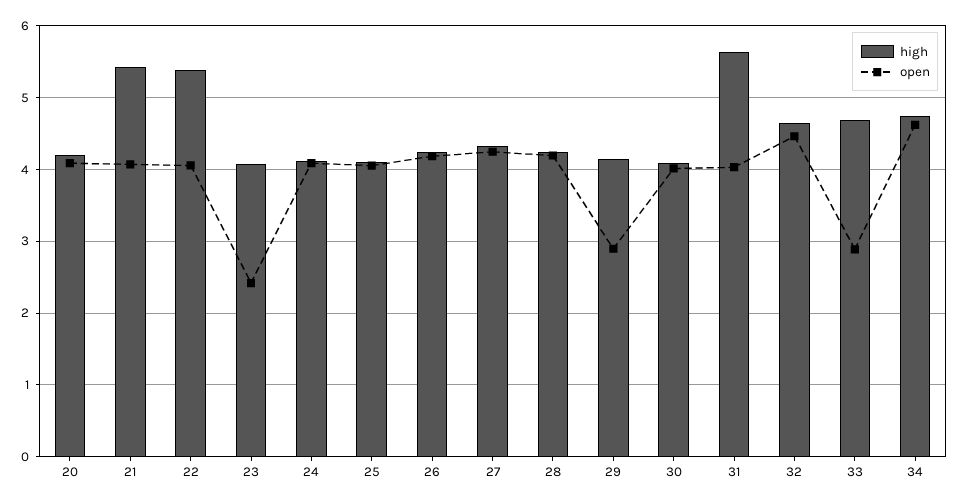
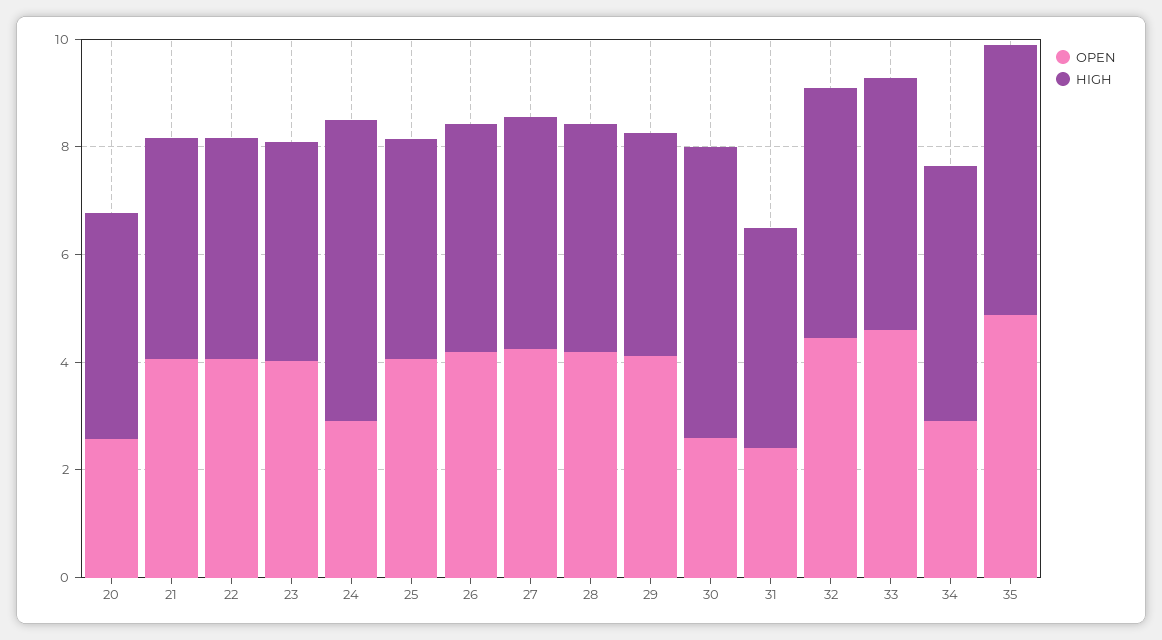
open, 20: 4.1 -> 2.5
high, 21: 5.4 -> 4
high, 22: 5.4 -> 4
open, 23: 2.4 -> 4
high, 24: 4.1 -> 5.5
open, 24: 4.1 -> 3
open, 29: 2.9 -> 4
high, 30: 4.1 -> 5.5
open, 30: 4 -> 2.5
high, 31: 5.6 -> 4
open, 31: 4 -> 2.5
open, 33: 2.9 -> 4.5
open, 34: 4.6 -> 3
open, 35: none -> 5
high, 35: none -> 5

